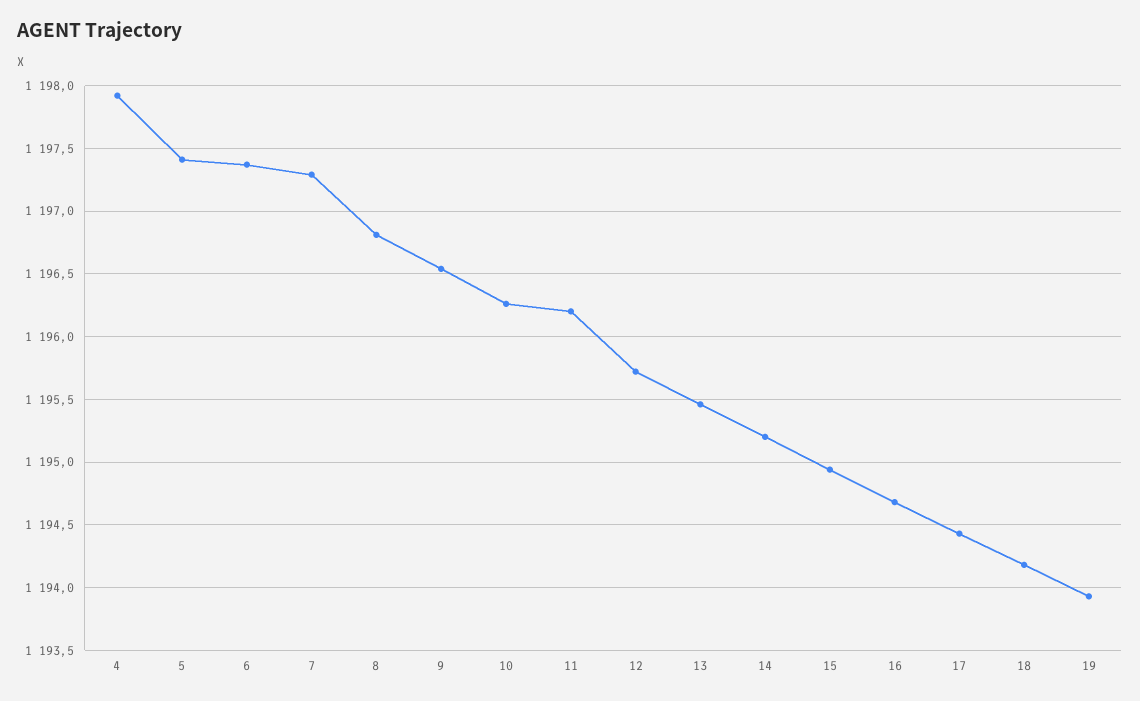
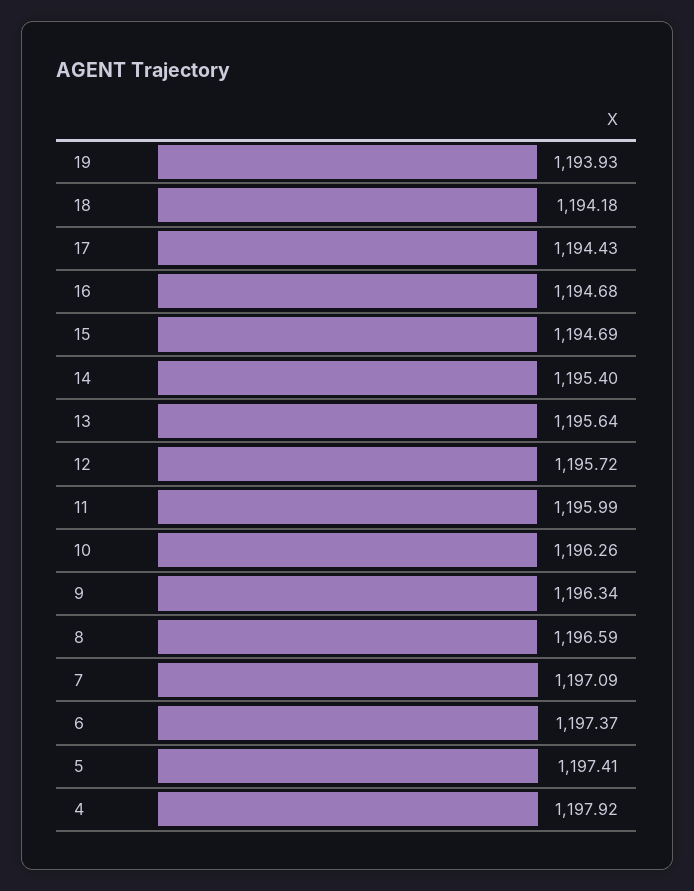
7: 1197.3 -> 1197.09
8: 1196.8 -> 1196.59
9: 1196.55 -> 1196.34
11: 1196.2 -> 1195.99
13: 1195.45 -> 1195.64
14: 1195.2 -> 1195.4
15: 1194.95 -> 1194.69

